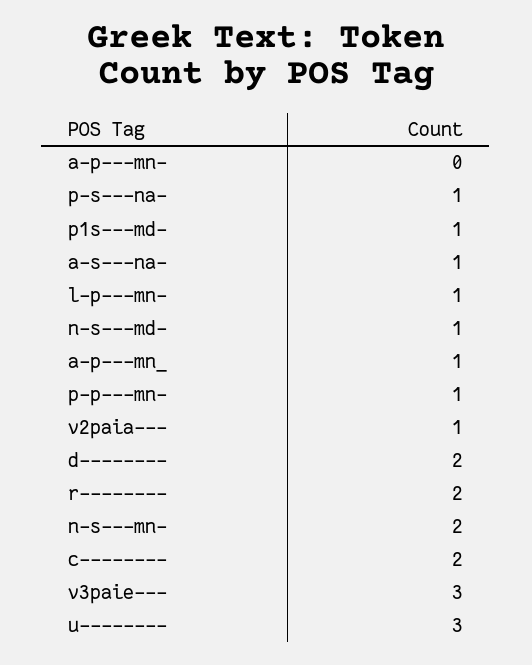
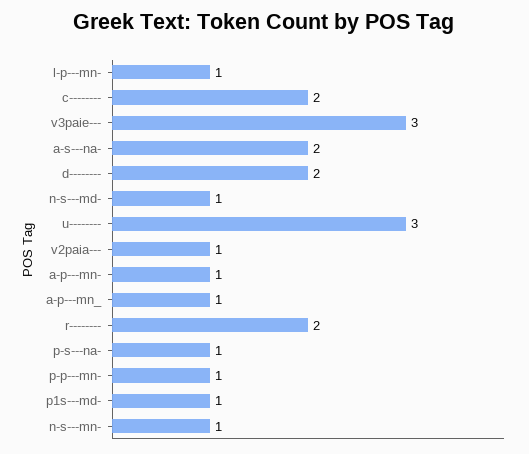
a-p---mn-: 0 -> 1
a-s---na-: 1 -> 2
n-s---mn-: 2 -> 1

